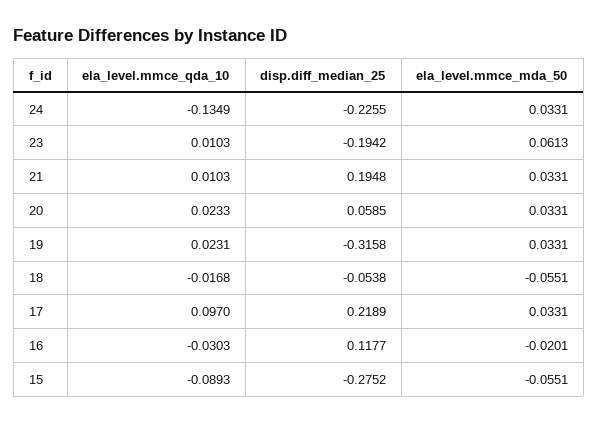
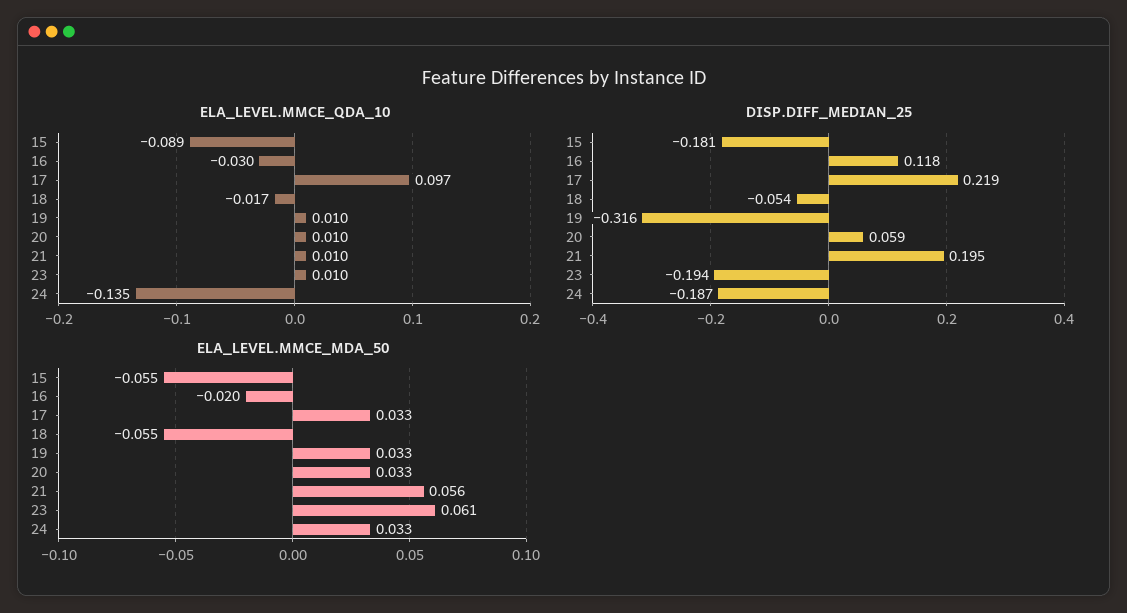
disp.diff_median_25, 24: -0.2255 -> -0.187
ela_level.mmce_mda_50, 21: 0.0331 -> 0.056
ela_level.mmce_qda_10, 20: 0.0233 -> 0.01
ela_level.mmce_qda_10, 19: 0.0231 -> 0.01
disp.diff_median_25, 15: -0.2752 -> -0.181

